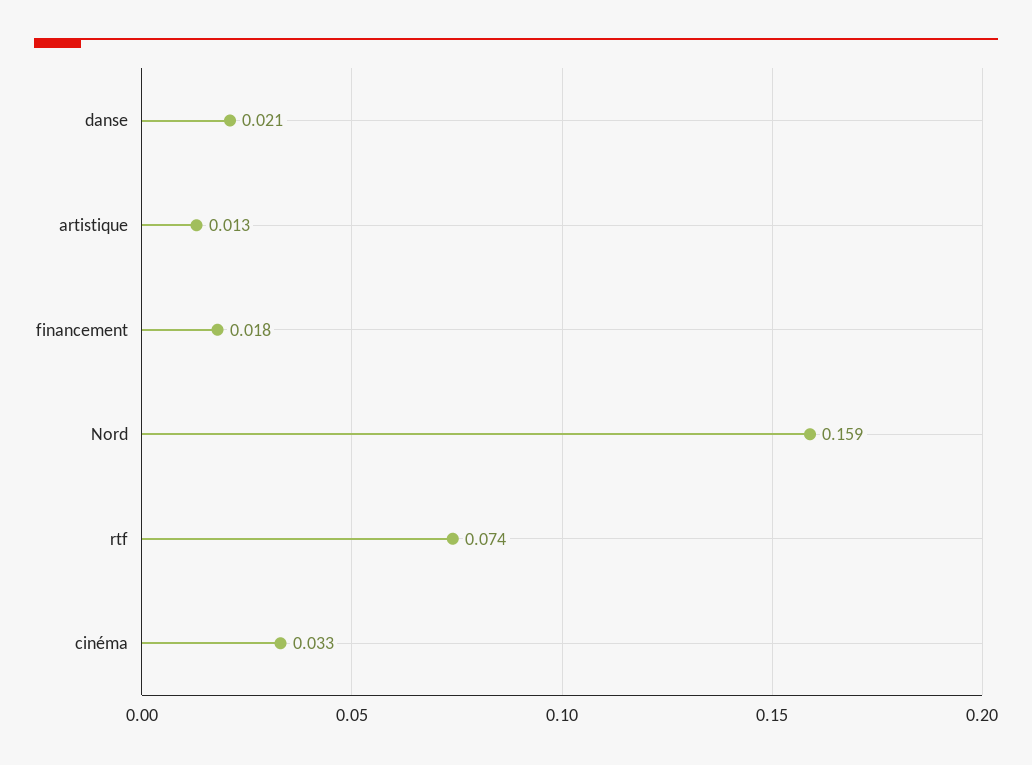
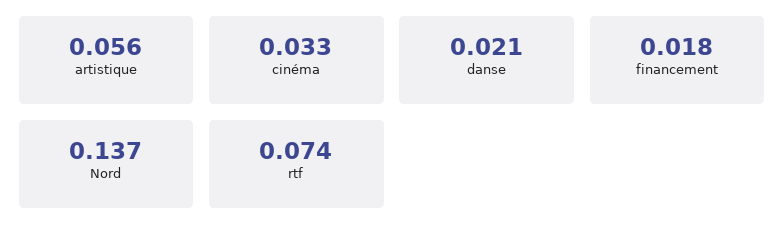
artistique: 0.013 -> 0.056
Nord: 0.159 -> 0.137

